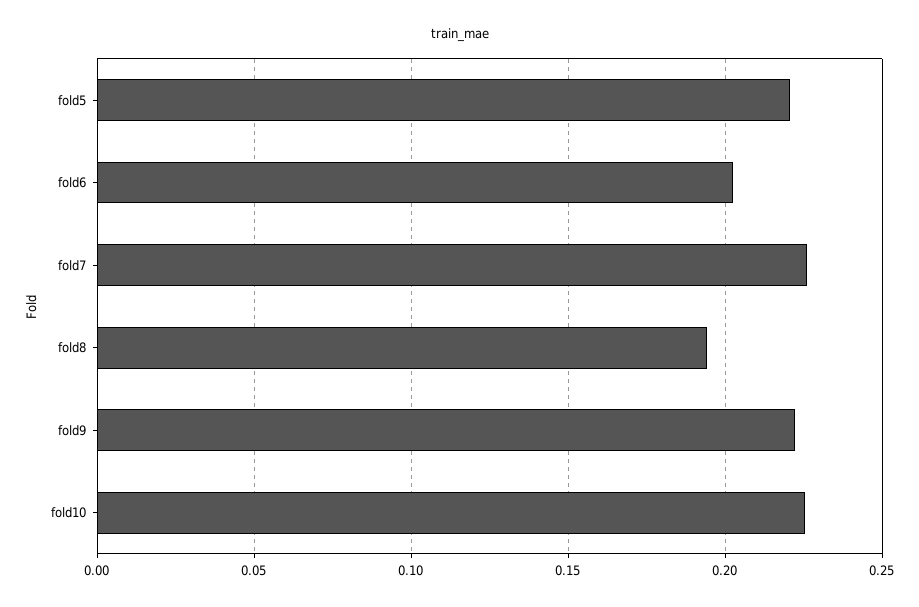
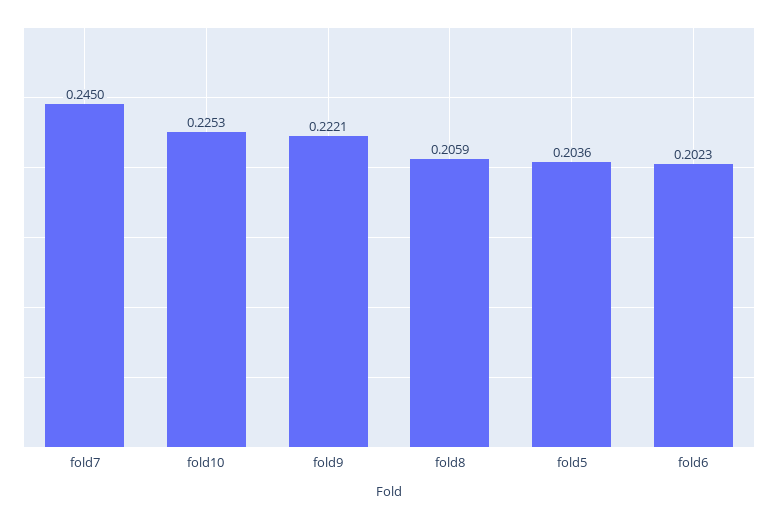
fold5: 0.22 -> 0.2036
fold7: 0.225 -> 0.245
fold8: 0.195 -> 0.2059

